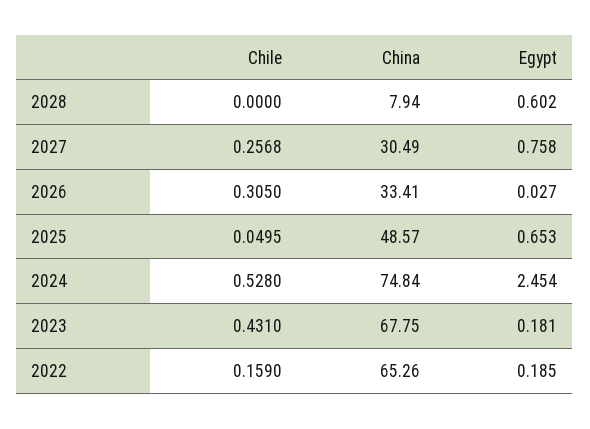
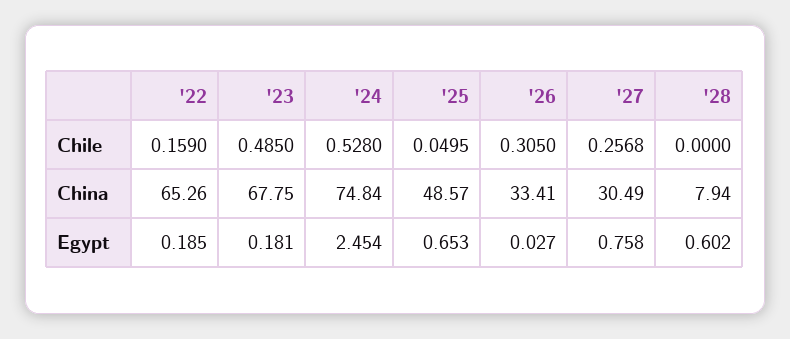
Chile, 2023: 0.431 -> 0.485

